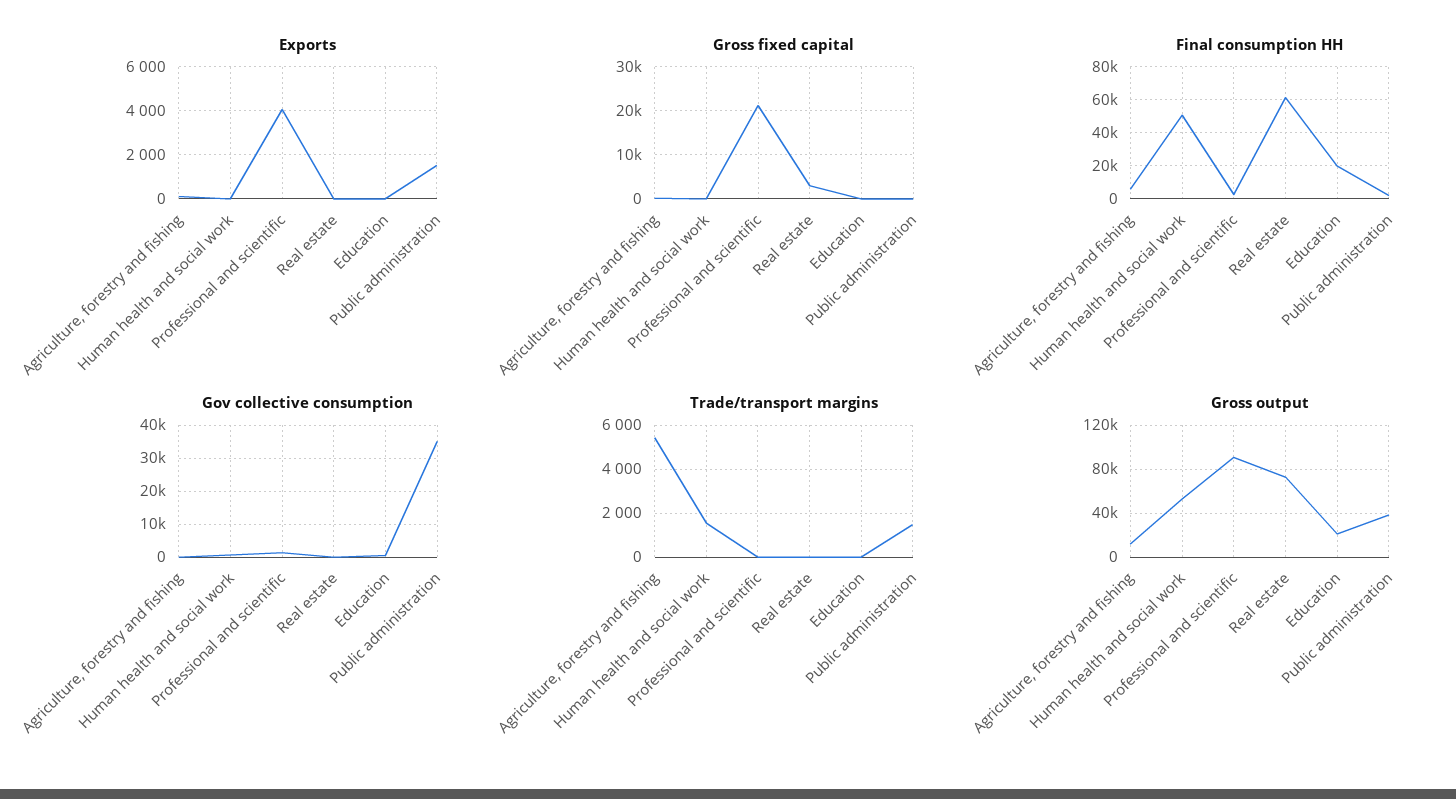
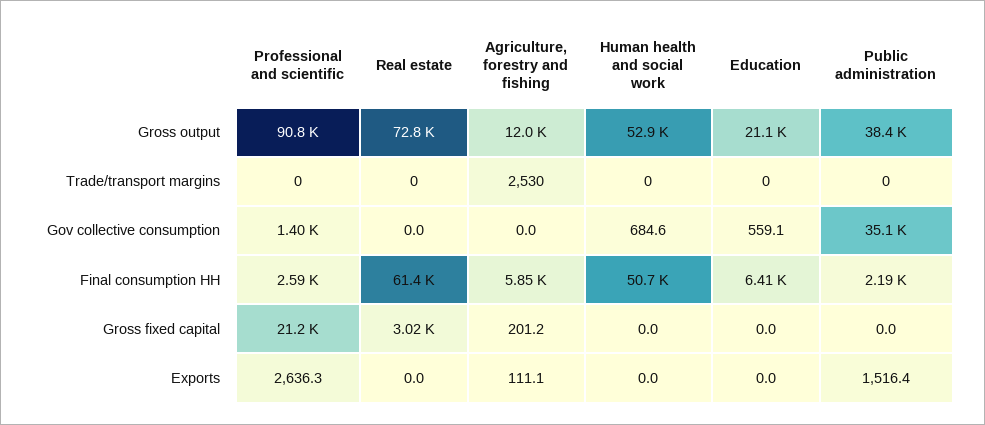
Exports, Professional and scientific: 4000 -> 2636.3
Final consumption HH, Education: 20000 -> 6410
Trade/transport margins, Agriculture, forestry and fishing: 5500 -> 2530
Trade/transport margins, Human health and social work: 1500 -> 0
Trade/transport margins, Public administration: 1500 -> 0

